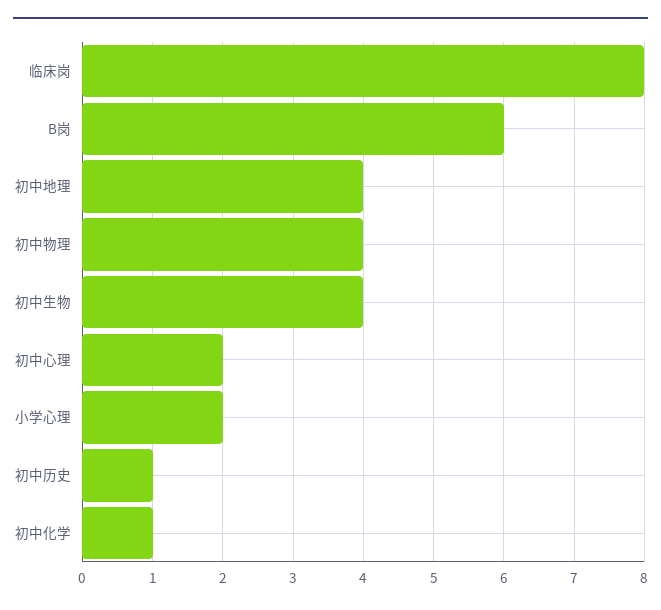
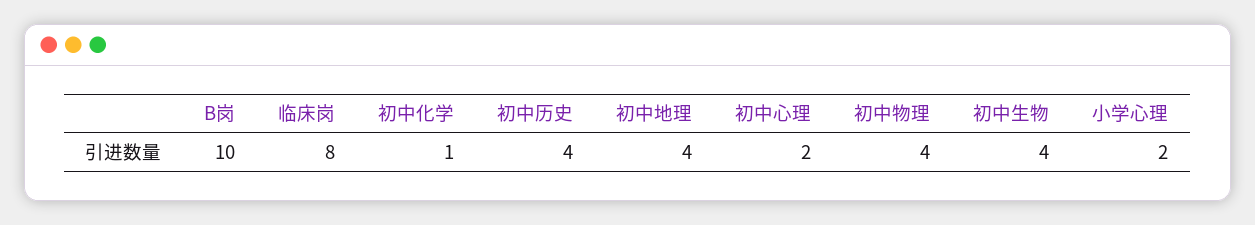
B岗: 6 -> 10
初中历史: 1 -> 4

